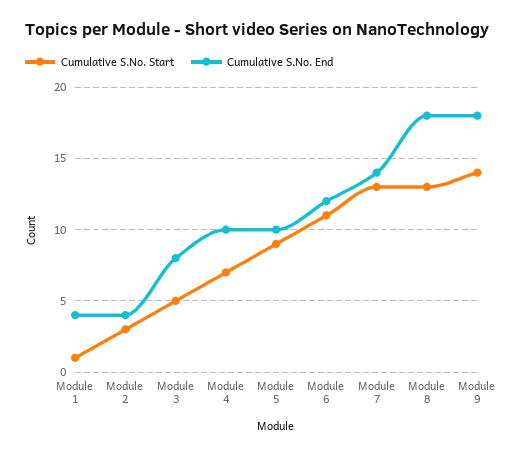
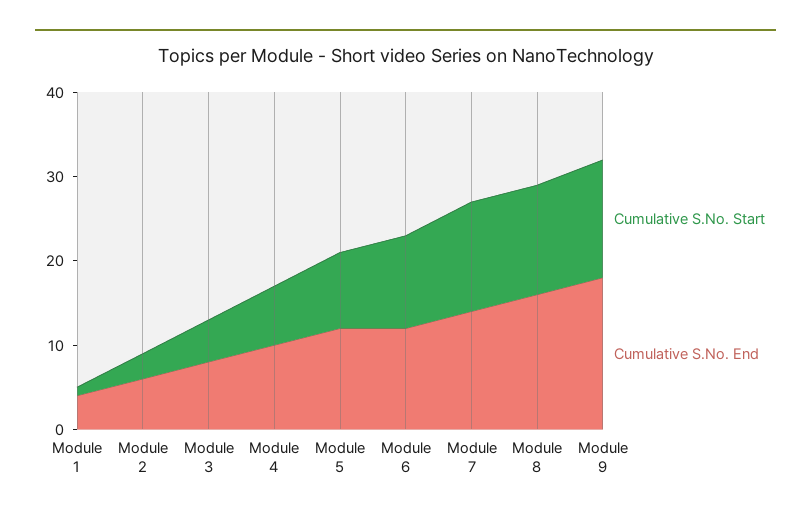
Cumulative S.No. End, Module 2: 4 -> 6
Cumulative S.No. End, Module 5: 10 -> 12
Cumulative S.No. End, Module 8: 18 -> 16

